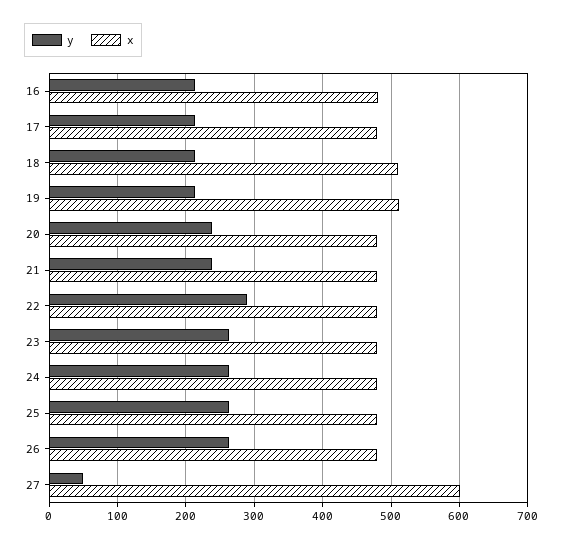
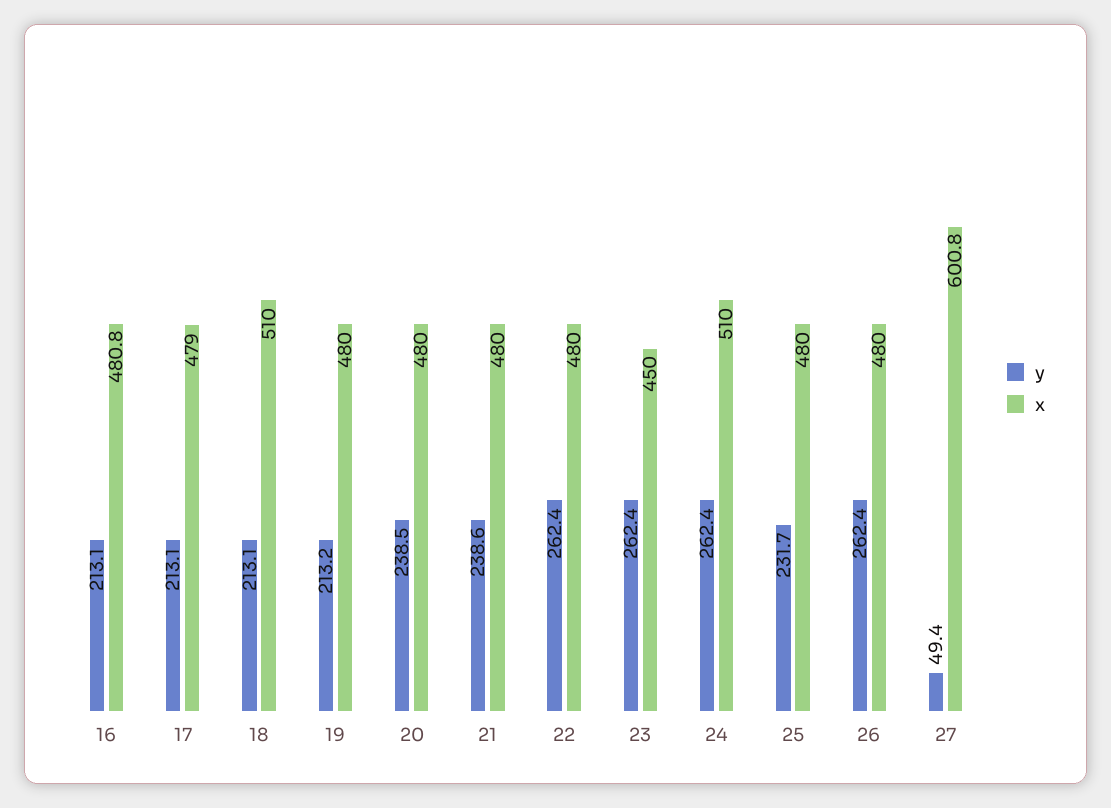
x, 19: 510 -> 480
y, 22: 290 -> 262.4
x, 23: 480 -> 450
x, 24: 480 -> 510
y, 25: 260 -> 231.7

